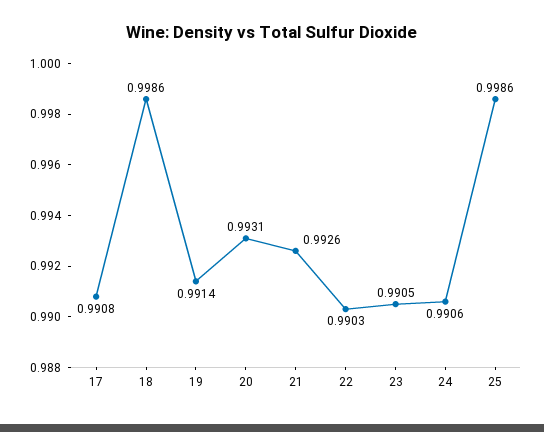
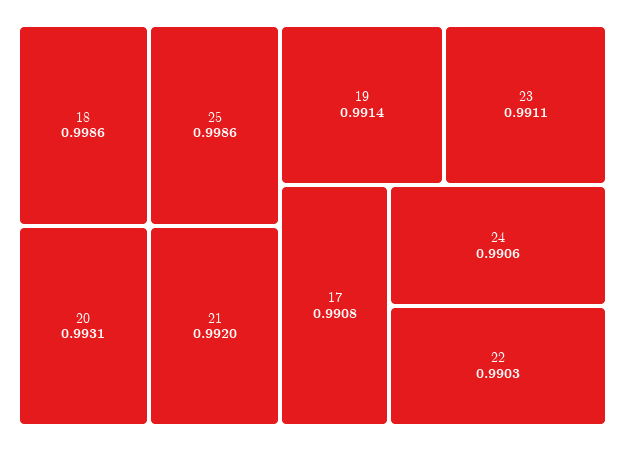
21: 0.9926 -> 0.992
23: 0.9905 -> 0.9911

